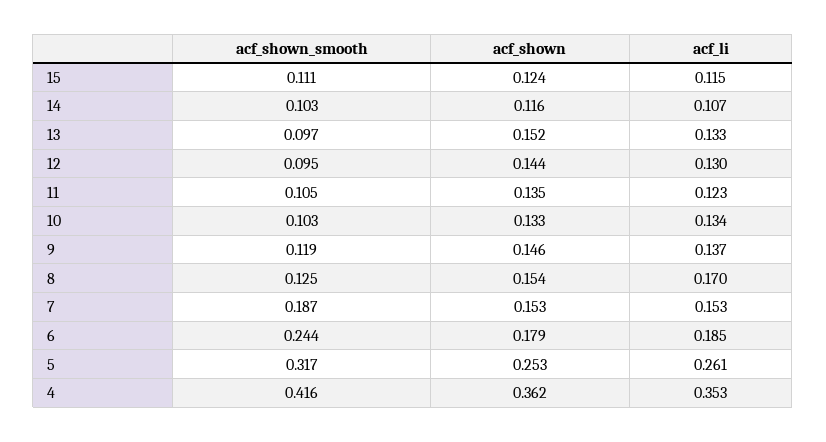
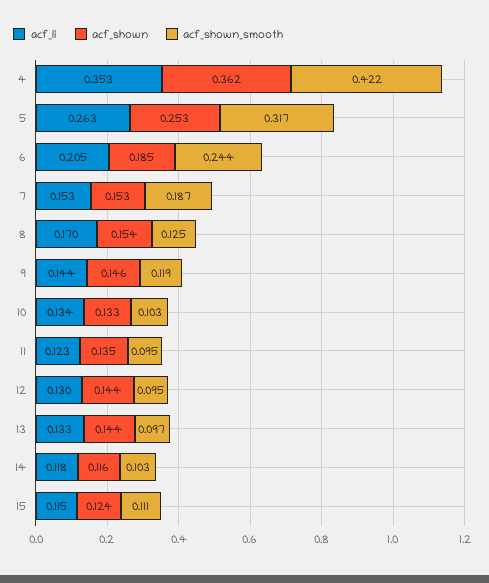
acf_li, 14: 0.107 -> 0.118
acf_shown, 13: 0.152 -> 0.144
acf_shown_smooth, 11: 0.105 -> 0.095
acf_li, 9: 0.137 -> 0.144
acf_shown, 6: 0.179 -> 0.185
acf_li, 6: 0.185 -> 0.205
acf_li, 5: 0.261 -> 0.263
acf_shown_smooth, 4: 0.416 -> 0.422

